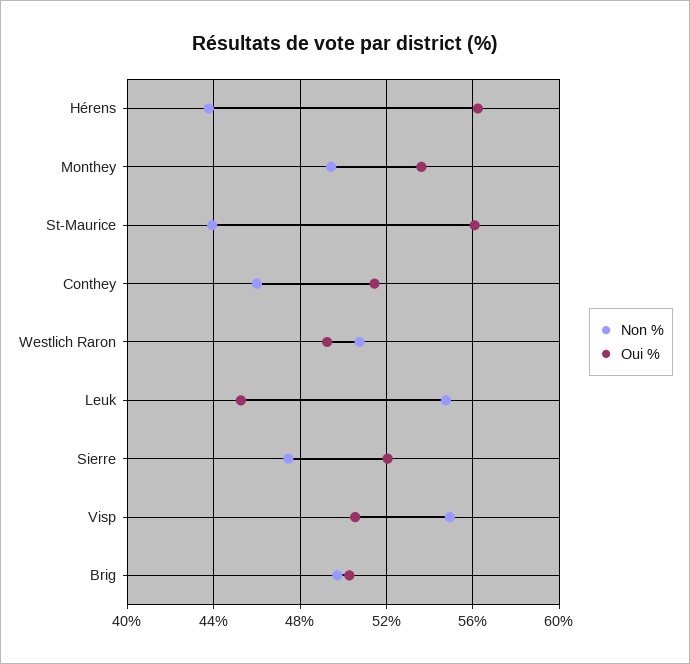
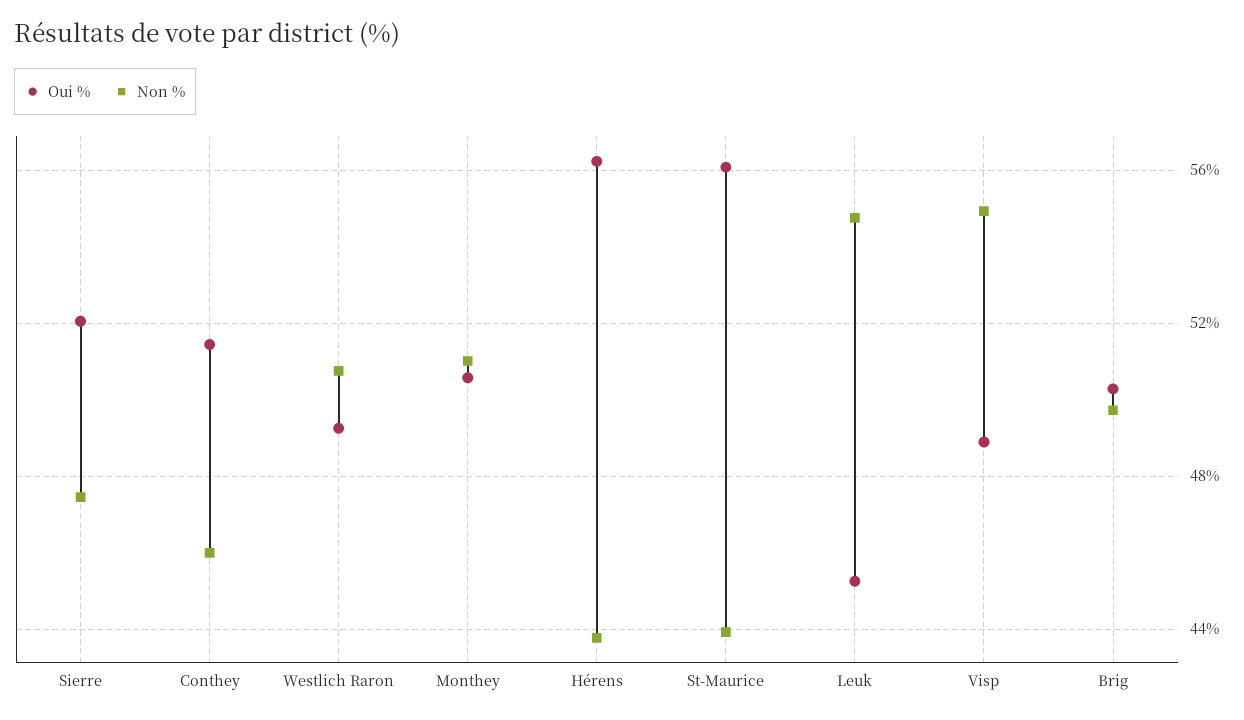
Non %, Monthey: 49.5 -> 51
Oui %, Monthey: 53.5 -> 50.5
Oui %, Visp: 50.5 -> 49

